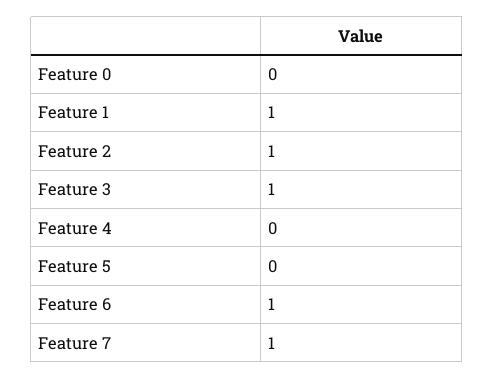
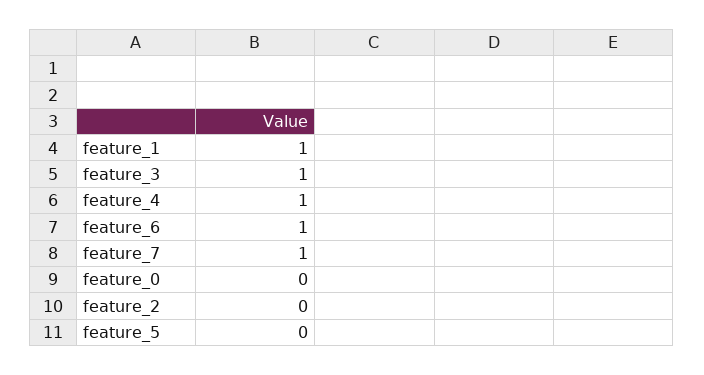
Feature 2: 1 -> 0
Feature 4: 0 -> 1

